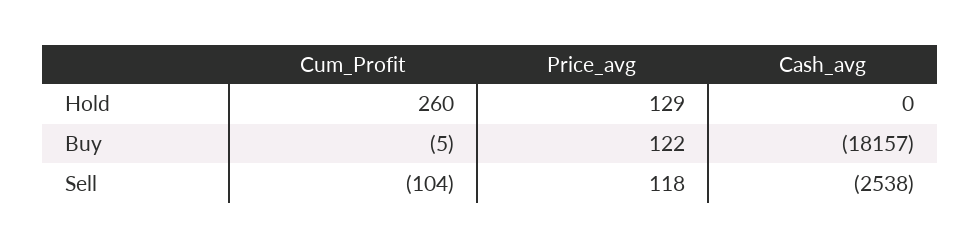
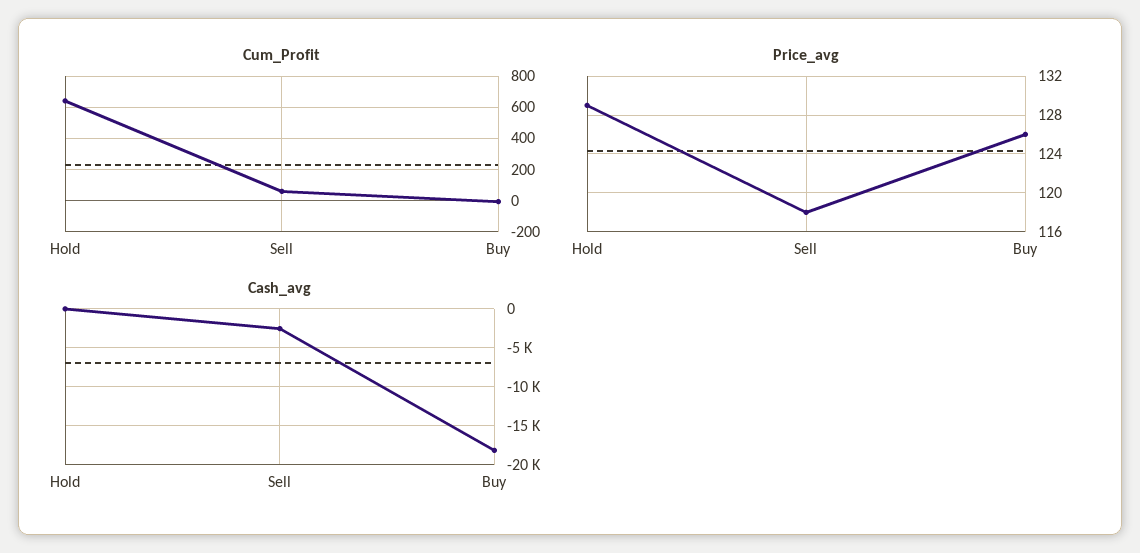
Cum_Profit, Hold: 260 -> 650
Price_avg, Buy: 122 -> 126
Cum_Profit, Sell: -104 -> 50

